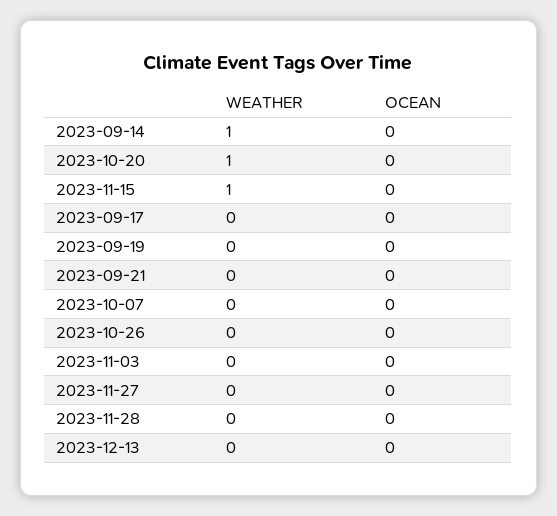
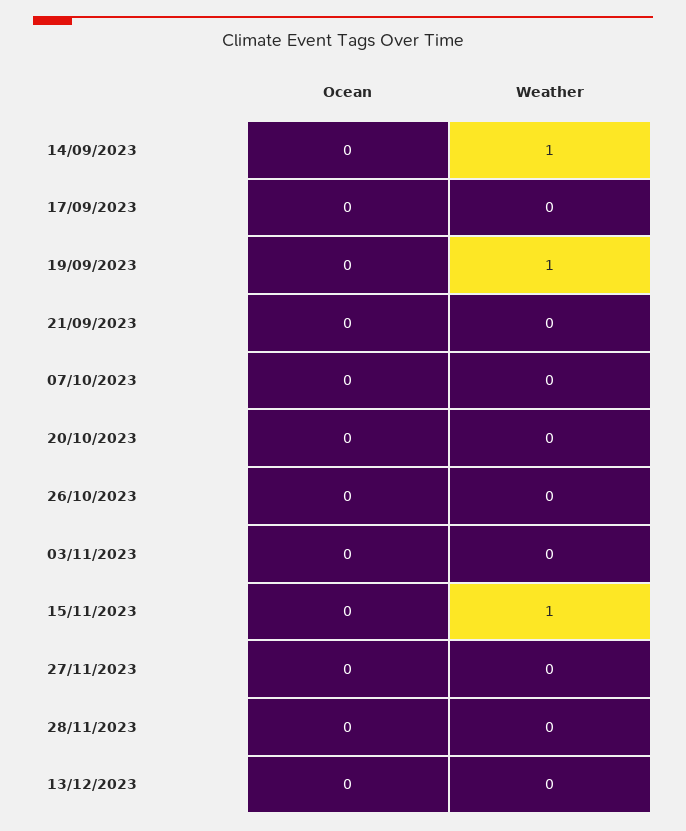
WEATHER, 2023-10-20: 1 -> 0
WEATHER, 2023-09-19: 0 -> 1

